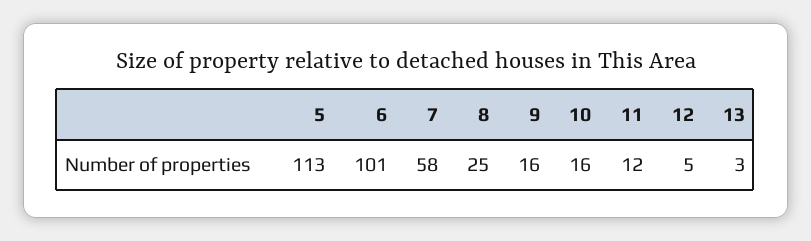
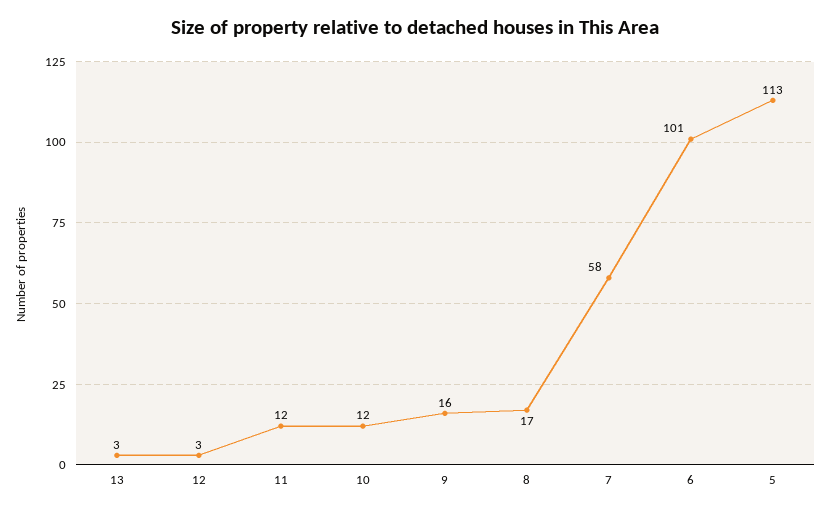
8: 25 -> 17
10: 16 -> 12
12: 5 -> 3

